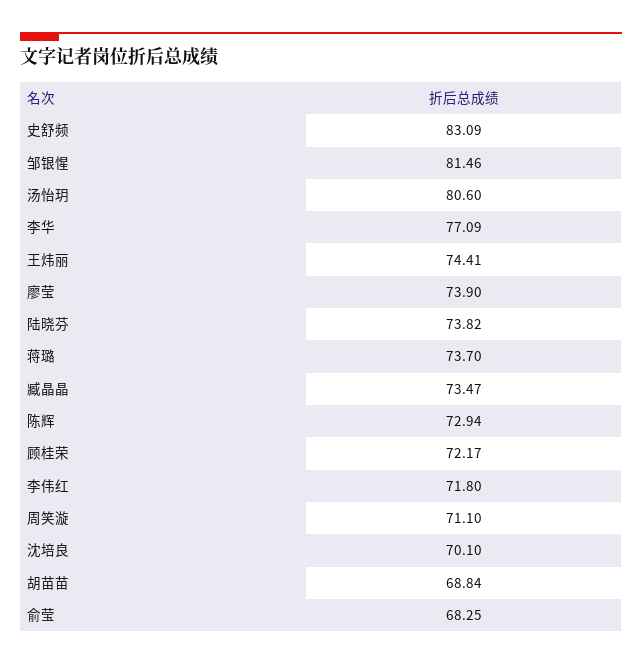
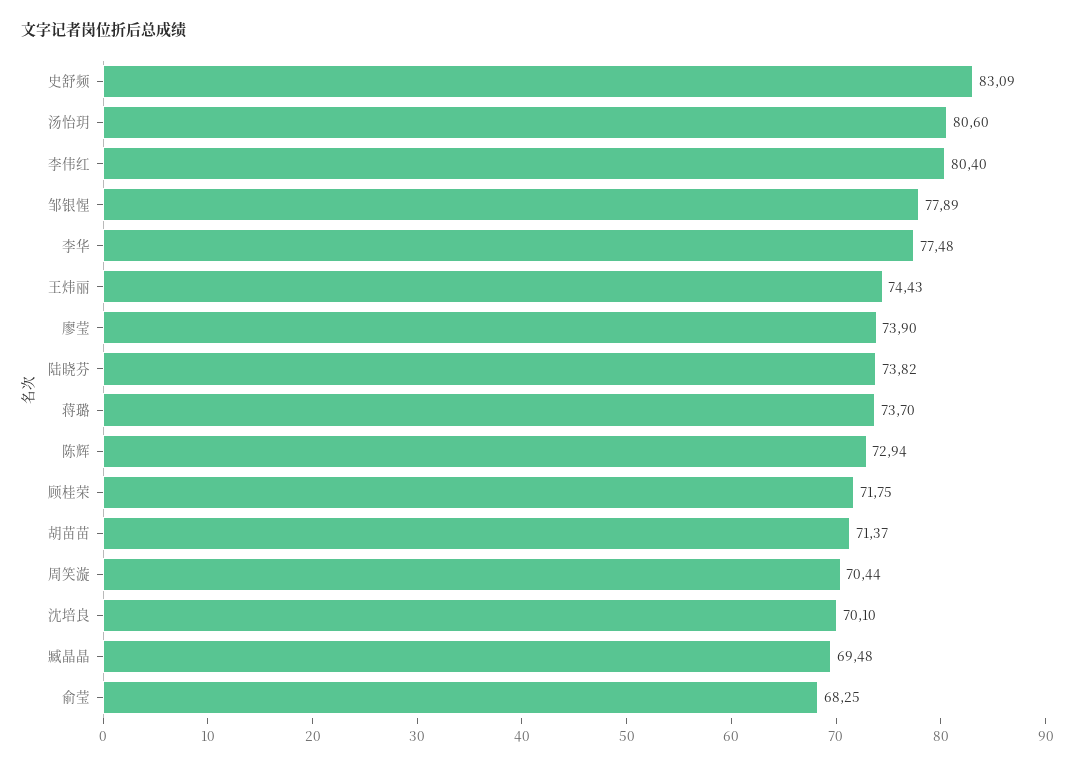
邹银惺: 81.46 -> 77.89
李华: 77.09 -> 77.48
王炜丽: 74.41 -> 74.43
臧晶晶: 73.47 -> 69.48
顾桂荣: 72.17 -> 71.75
李伟红: 71.8 -> 80.4
周笑漩: 71.1 -> 70.44
胡苗苗: 68.84 -> 71.37

